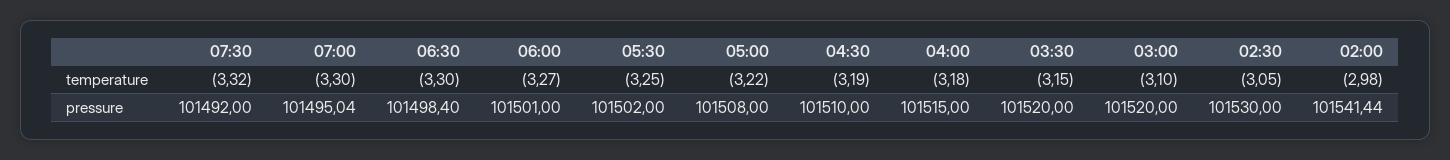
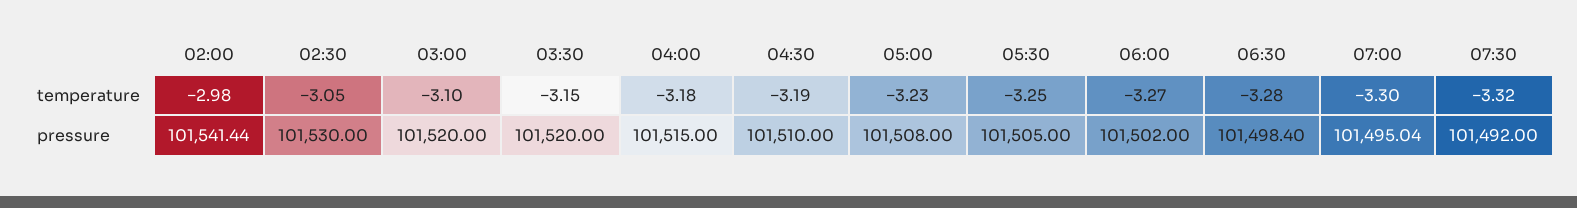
06:30, temperature: -3.3 -> -3.28
05:00, temperature: -3.22 -> -3.23
06:00, pressure: 101501 -> 101502
05:30, pressure: 101502 -> 101505

